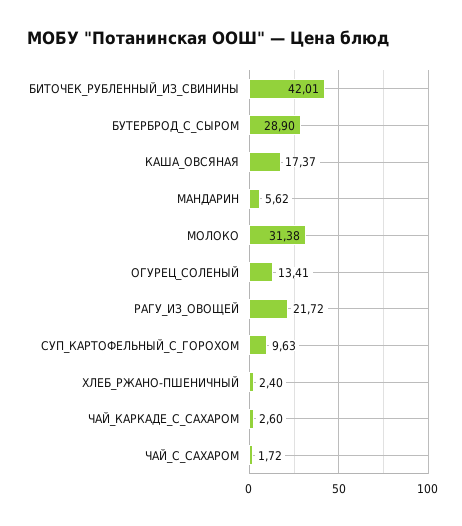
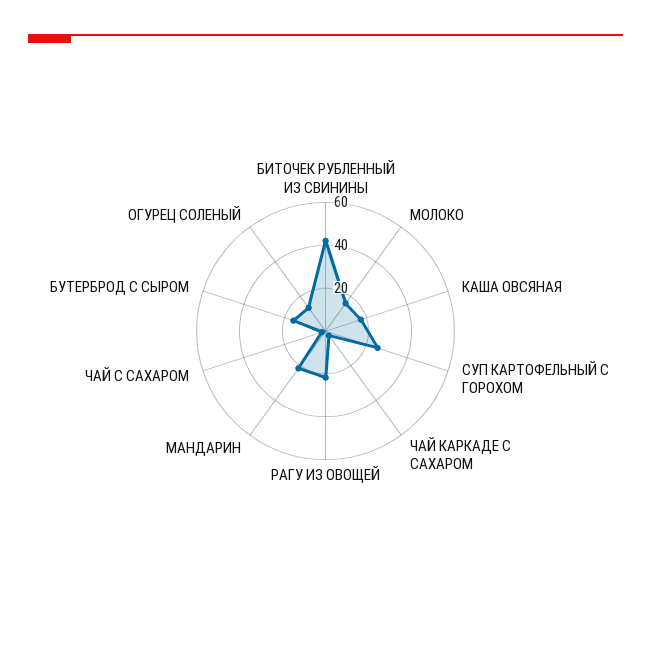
БУТЕРБРОД_С_СЫРОМ: 28.9 -> 15
МАНДАРИН: 5.62 -> 20
МОЛОКО: 31.38 -> 15
СУП_КАРТОФЕЛЬНЫЙ_С_ГОРОХОМ: 9.63 -> 25
ХЛЕБ_РЖАНО-ПШЕНИЧНЫЙ: 2.4 -> none

